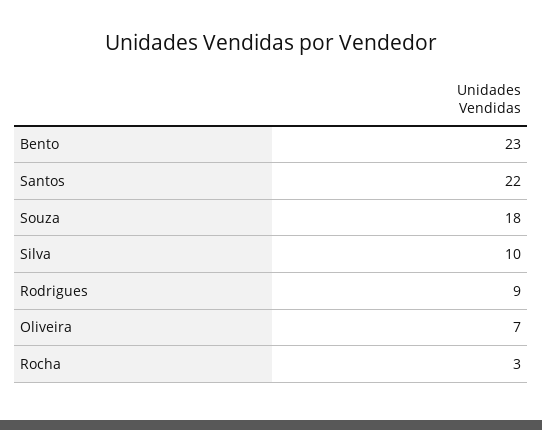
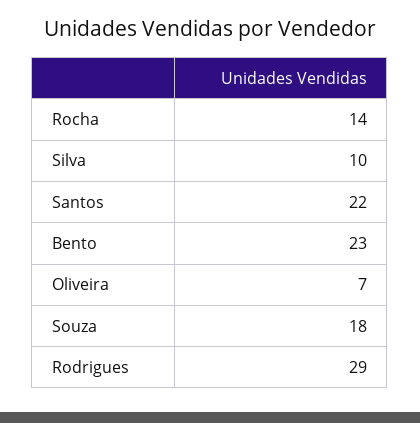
Rodrigues: 9 -> 29
Rocha: 3 -> 14

